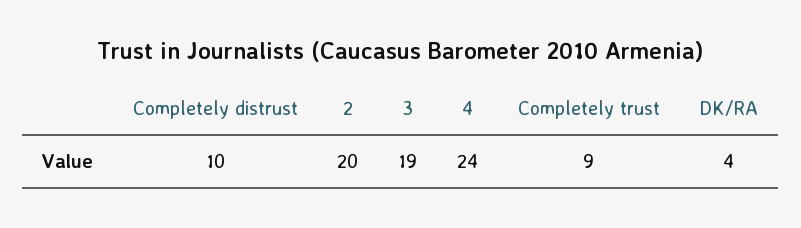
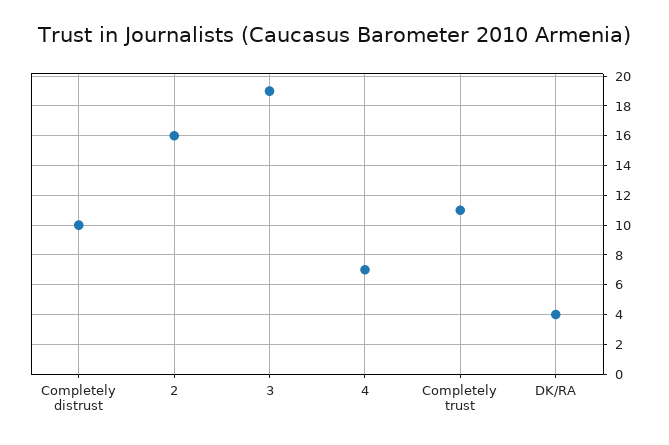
2: 20 -> 16
4: 24 -> 7
Completely trust: 9 -> 11

